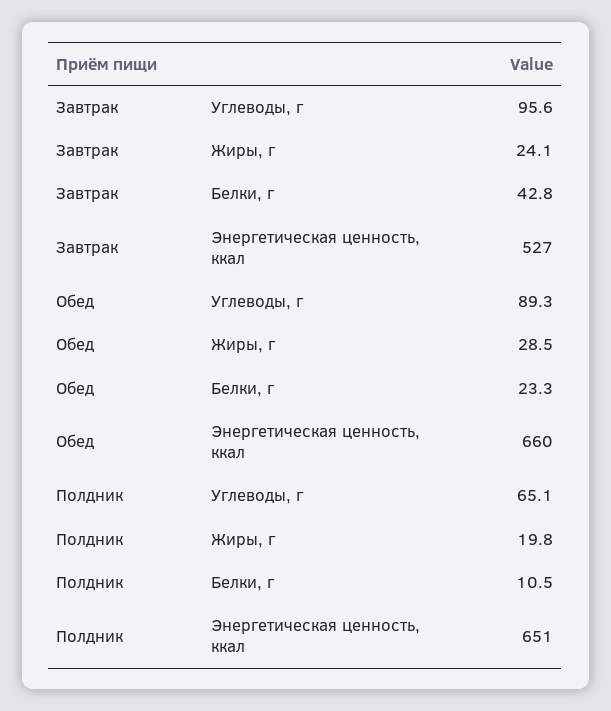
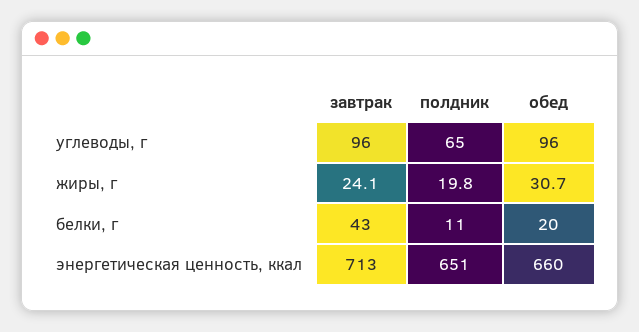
Завтрак, Энергетическая ценность, ккал: 527 -> 713
Обед, Углеводы, г: 89.3 -> 96
Обед, Жиры, г: 28.5 -> 30.7
Обед, Белки, г: 23.3 -> 20

